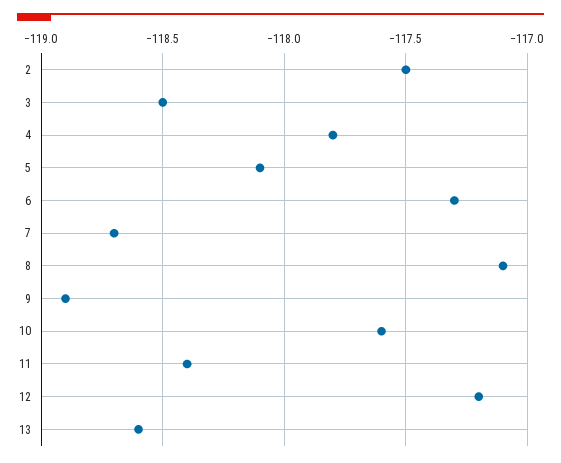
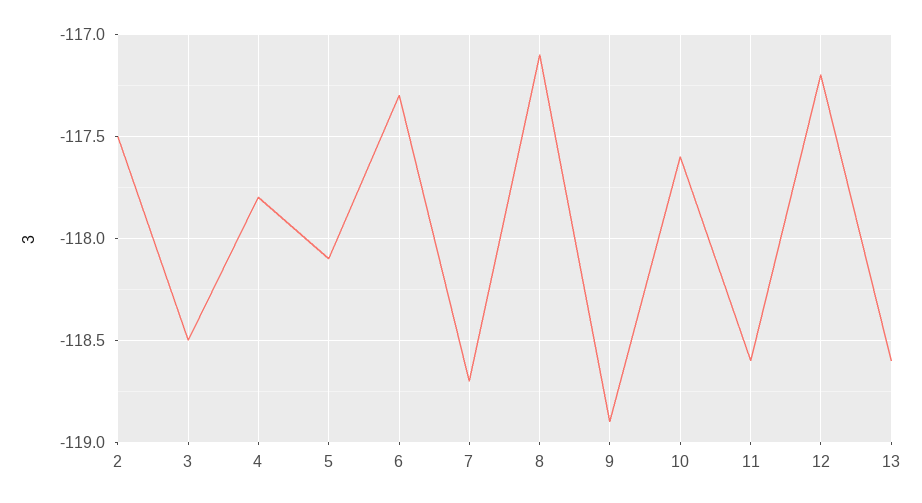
11: -118.4 -> -118.6

